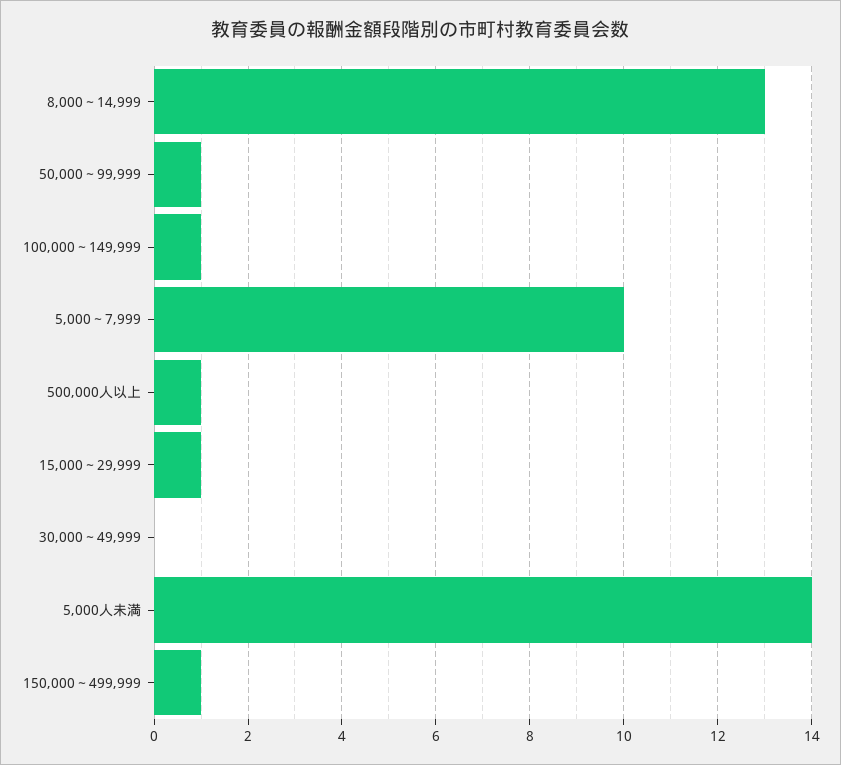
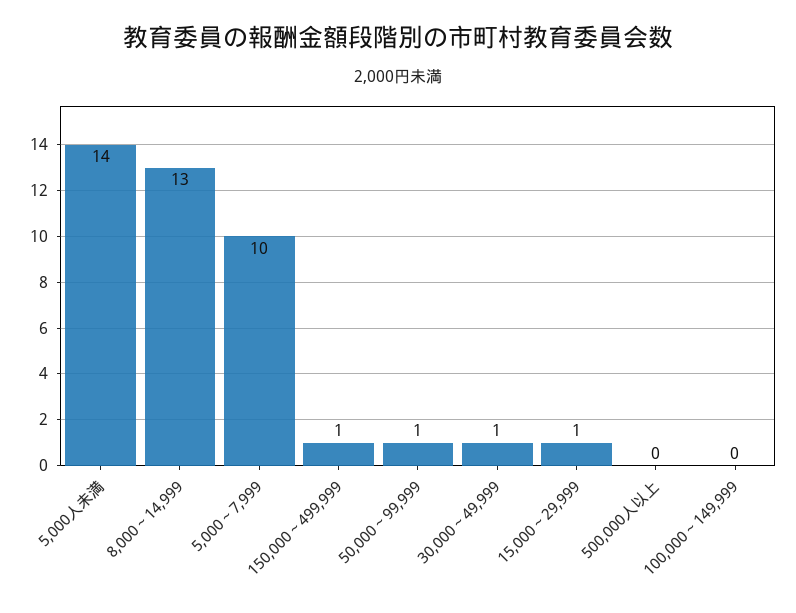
100,000～149,999: 1 -> 0
500,000人以上: 1 -> 0
30,000～49,999: 0 -> 1

